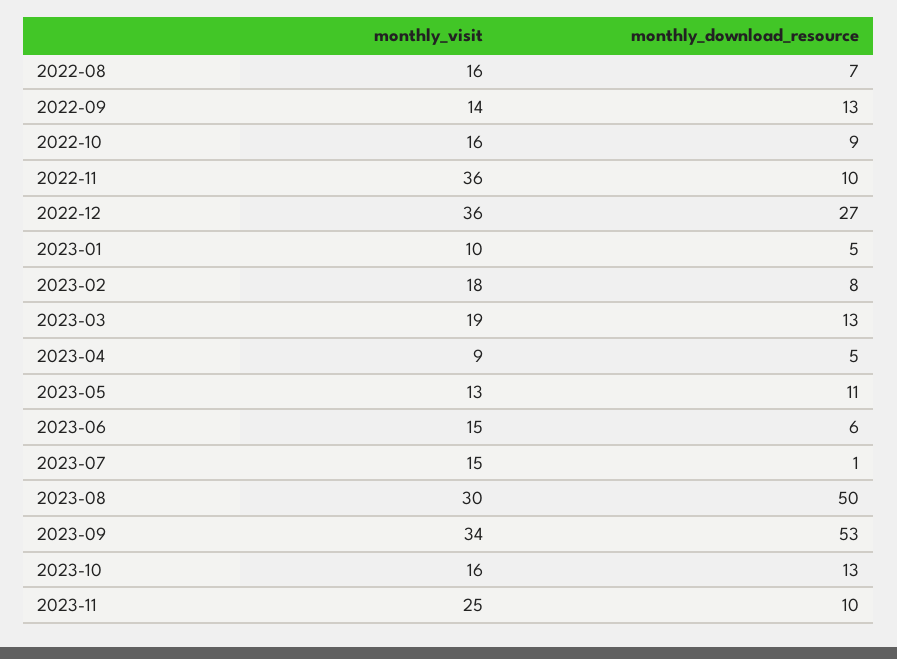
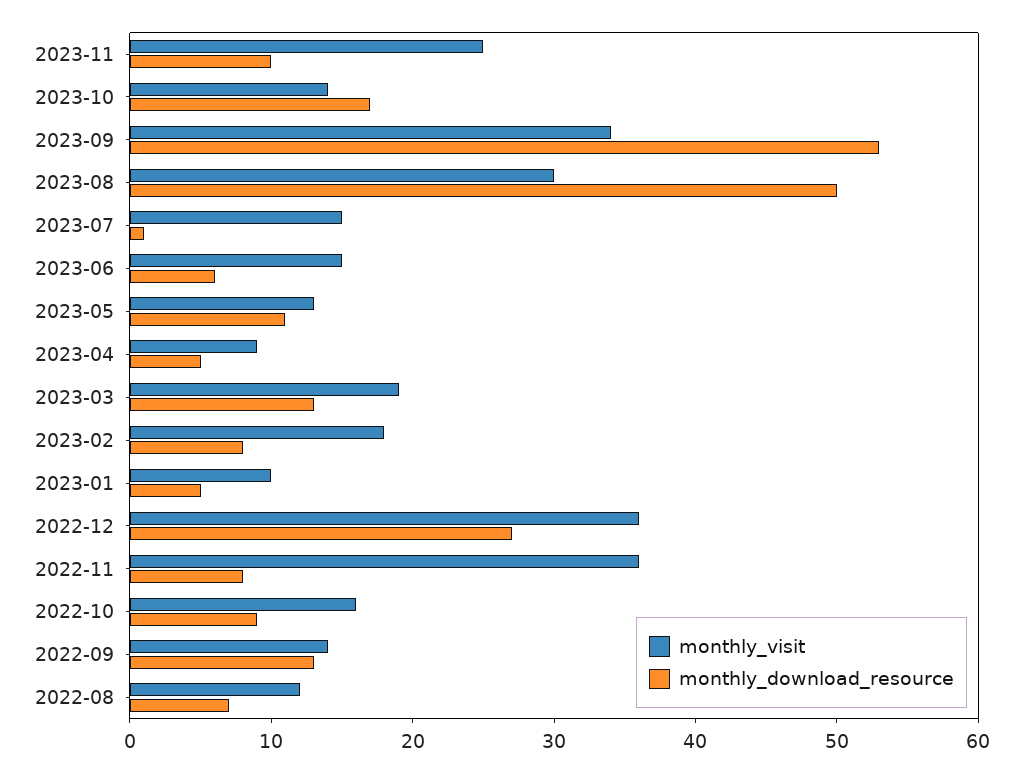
monthly_visit, 2022-08: 16 -> 12
monthly_download_resource, 2022-11: 10 -> 8
monthly_visit, 2023-10: 16 -> 14
monthly_download_resource, 2023-10: 13 -> 17

